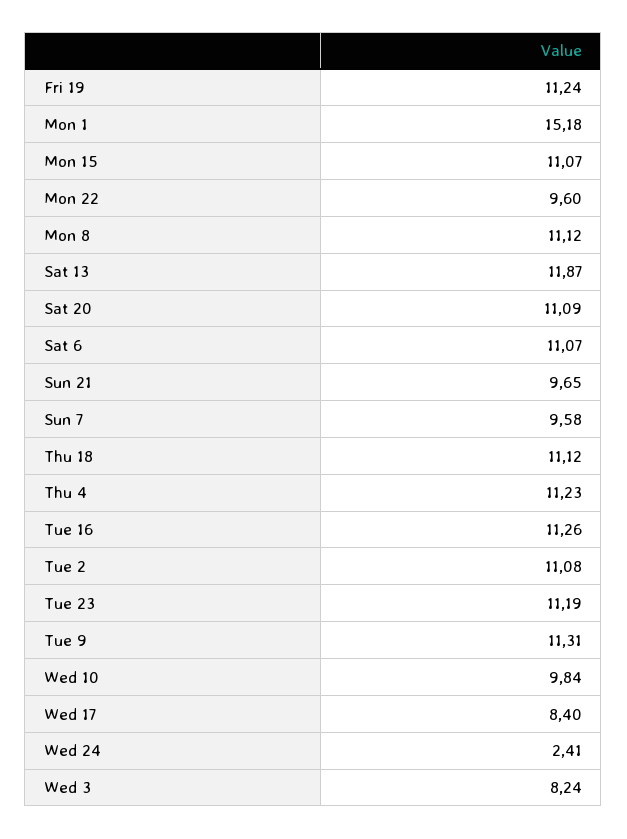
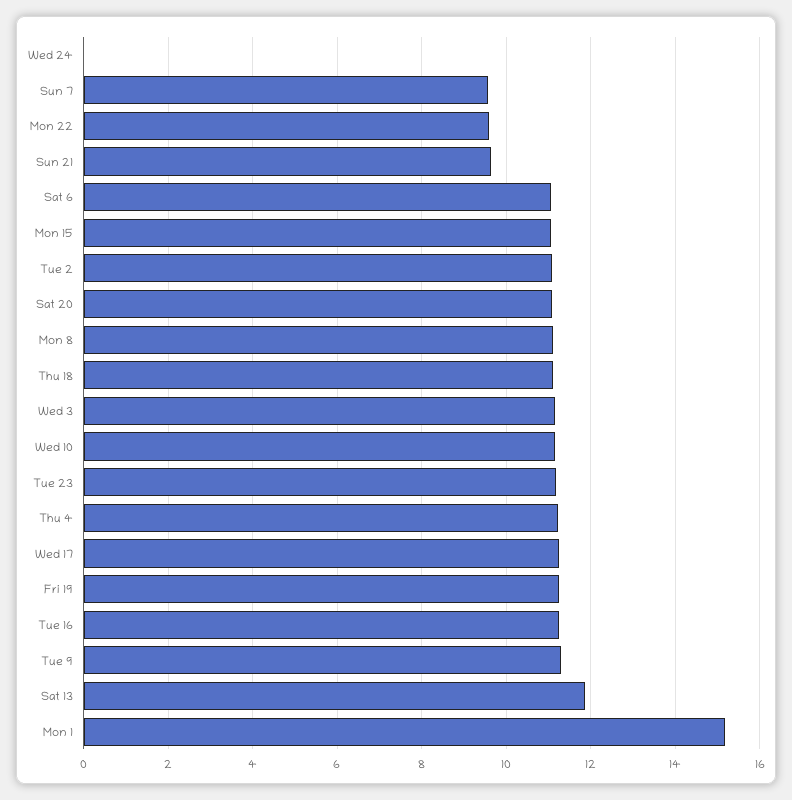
Wed 10: 9.84 -> 11.2
Wed 17: 8.4 -> 11.2
Wed 24: 2.41 -> 0
Wed 3: 8.24 -> 11.2

